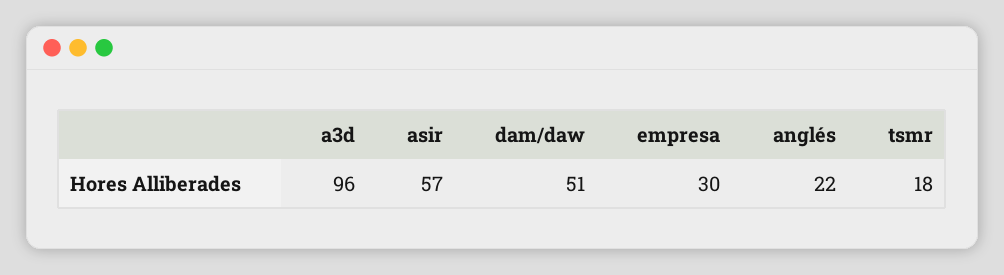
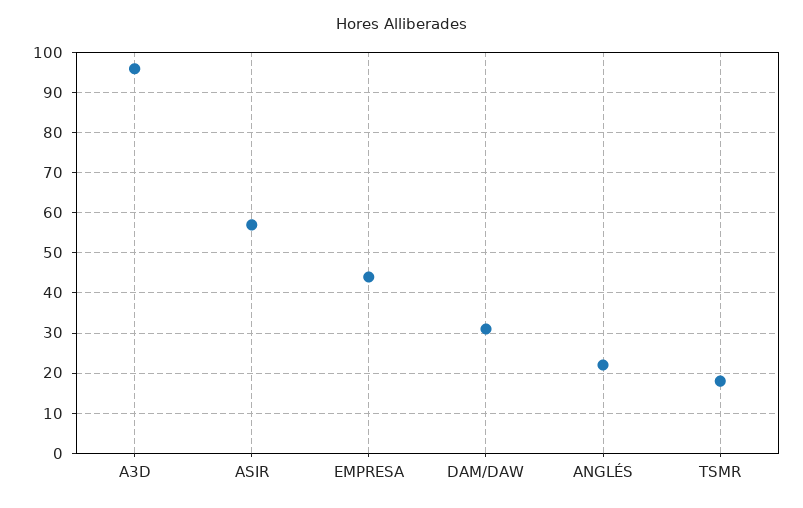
dam/daw: 51 -> 30
empresa: 30 -> 45

